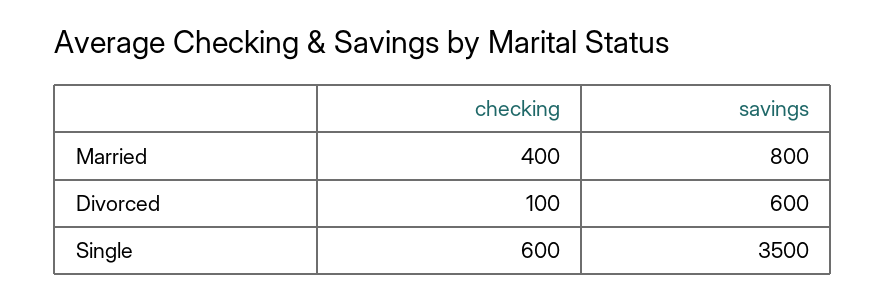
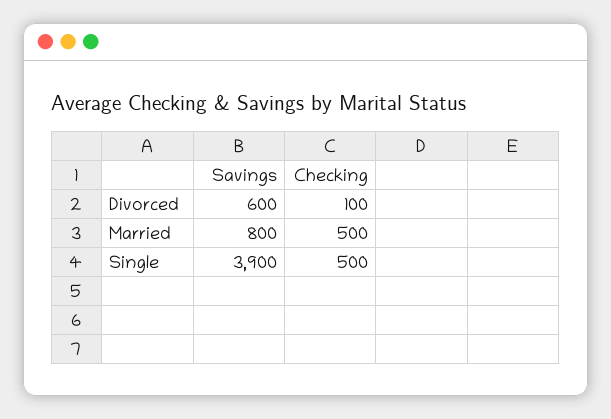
checking, Married: 400 -> 500
checking, Single: 600 -> 500
savings, Single: 3500 -> 3900

